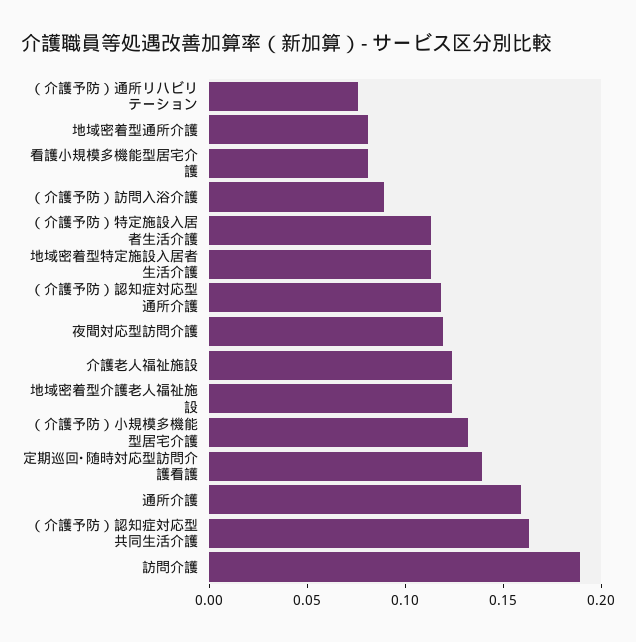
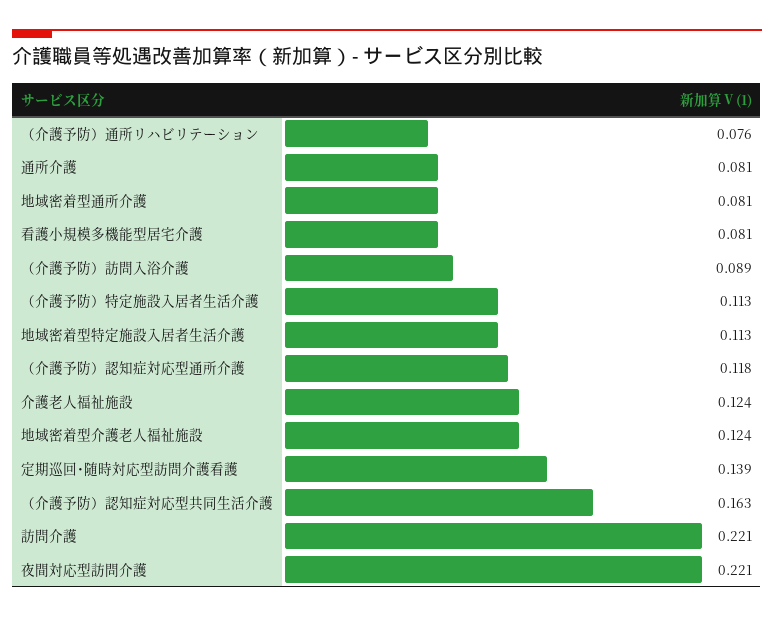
夜間対応型訪問介護: 0.12 -> 0.221
（介護予防）小規模多機能型居宅介護: 0.13 -> none
通所介護: 0.16 -> 0.081
訪問介護: 0.19 -> 0.221

